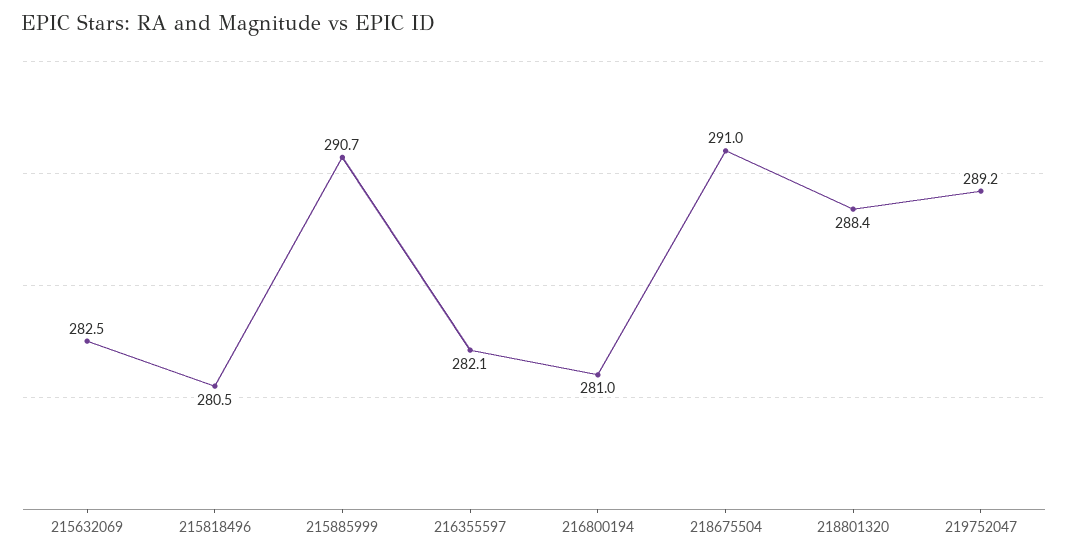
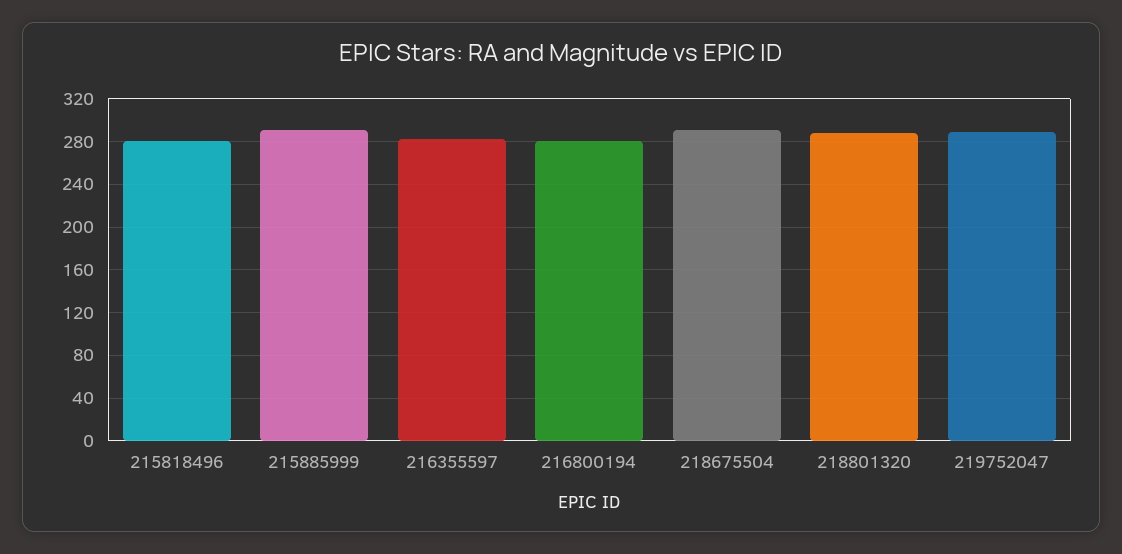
215632069: 282.5 -> none

